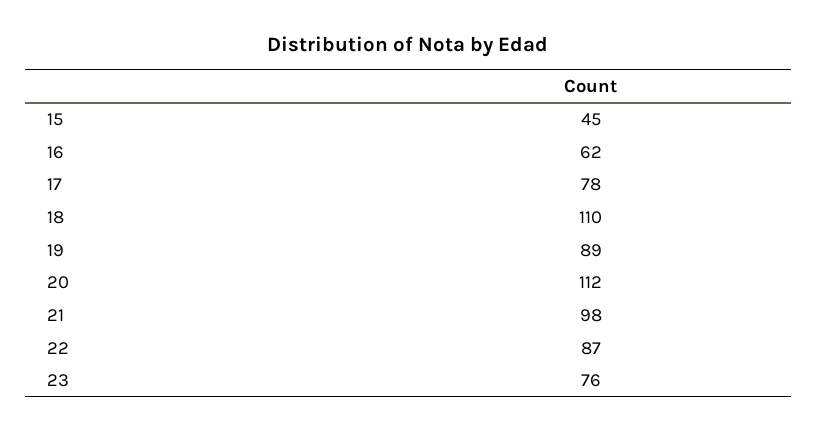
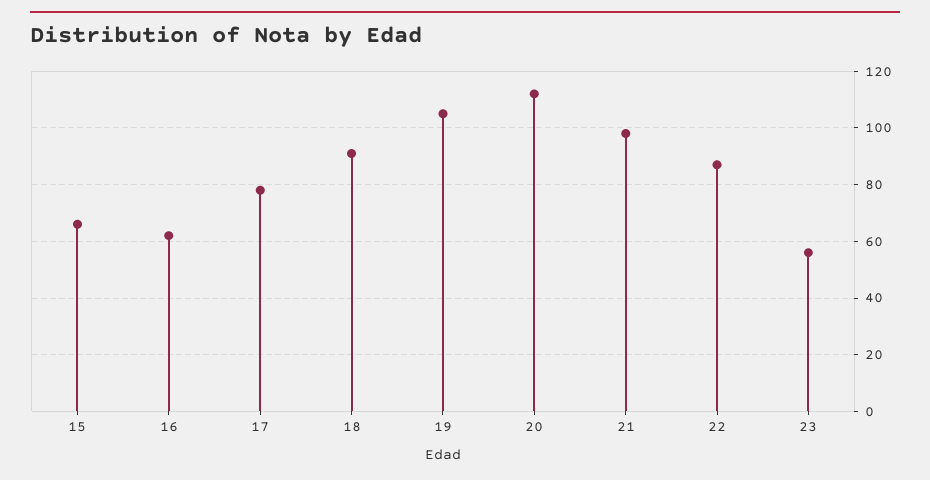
15: 45 -> 65
18: 110 -> 90
19: 89 -> 105
23: 76 -> 55

